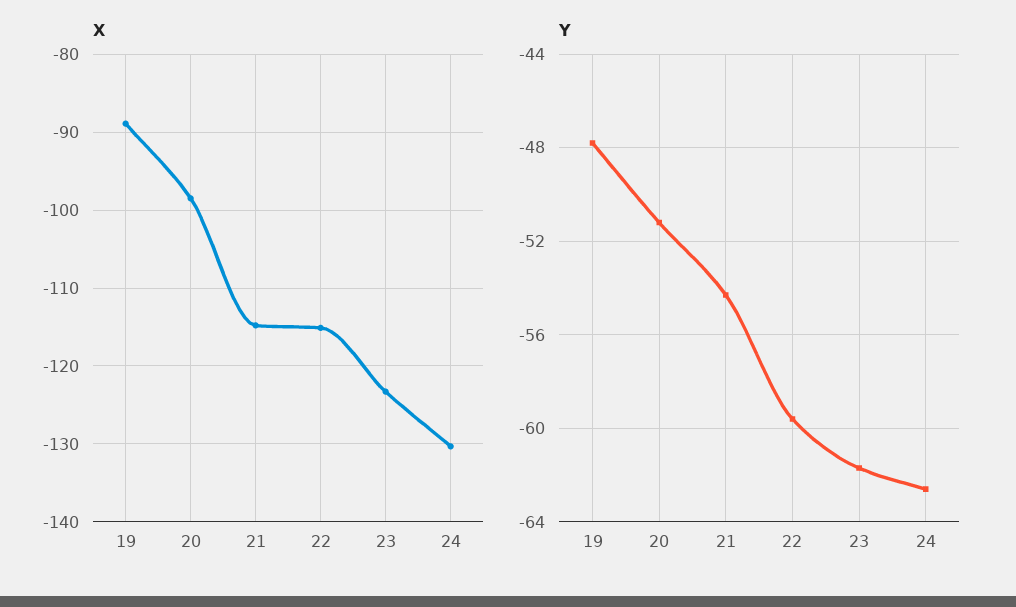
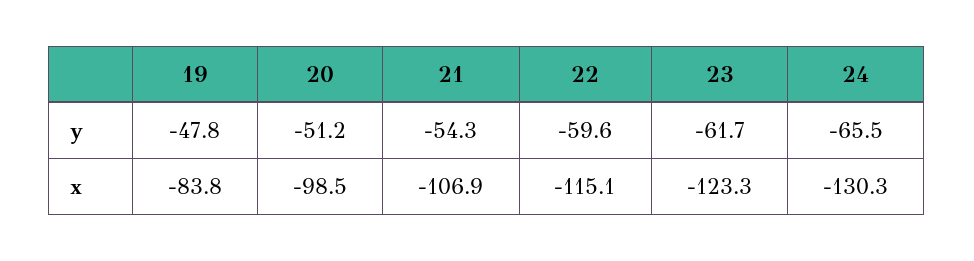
X, 19: -89 -> -83.8
X, 21: -115 -> -106.9
Y, 24: -62.5 -> -65.5

